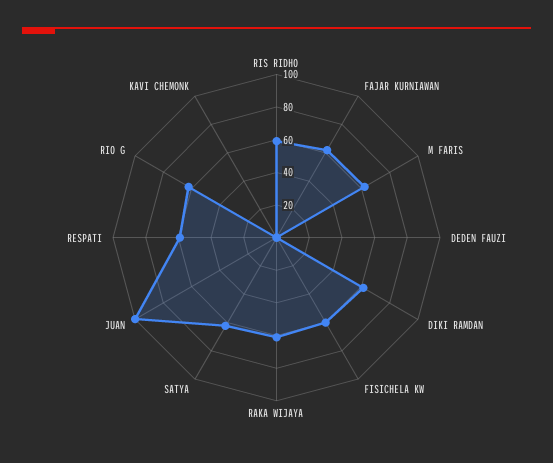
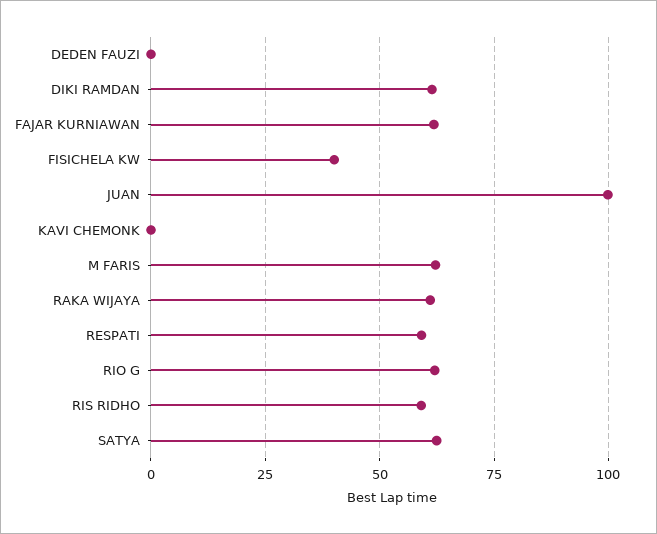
FISICHELA KW: 60 -> 40

